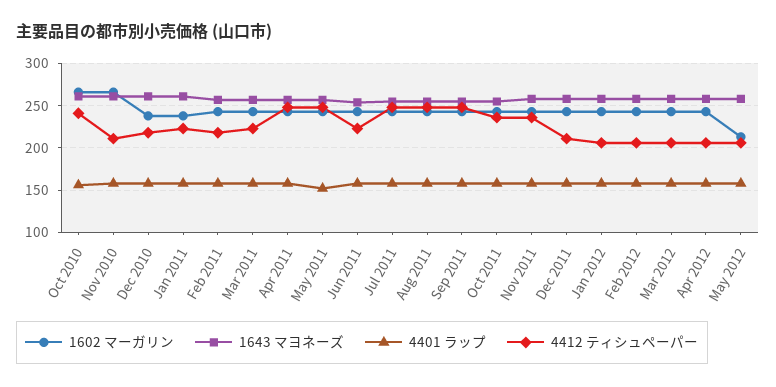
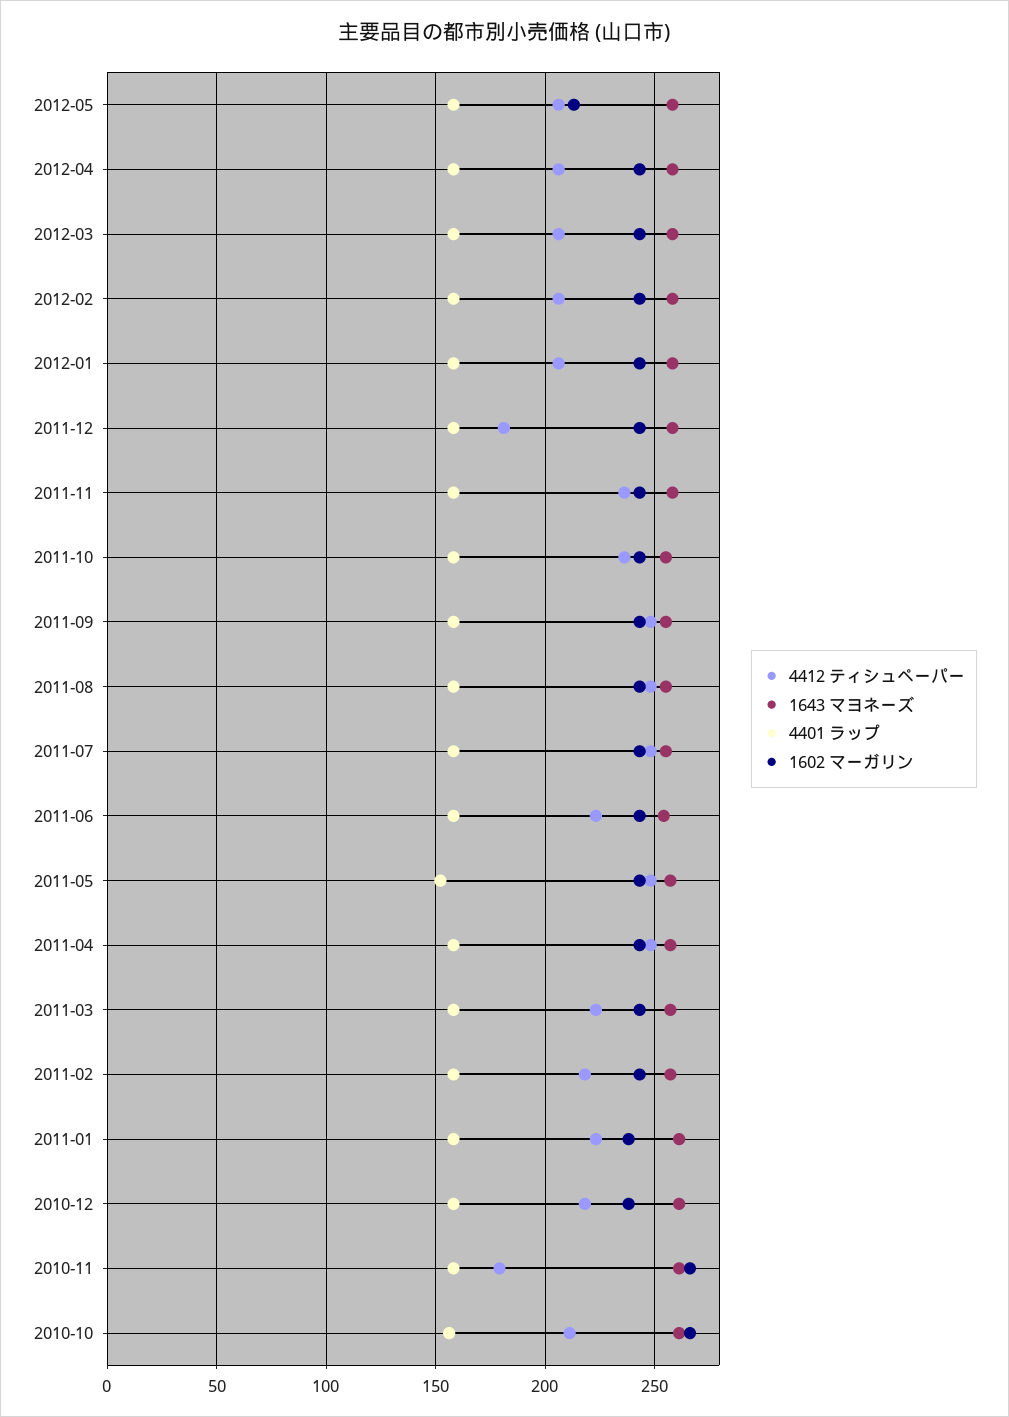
4412 ティシュペーパー, Oct 2010: 240 -> 210
4412 ティシュペーパー, Nov 2010: 210 -> 180
4412 ティシュペーパー, Dec 2011: 210 -> 180

